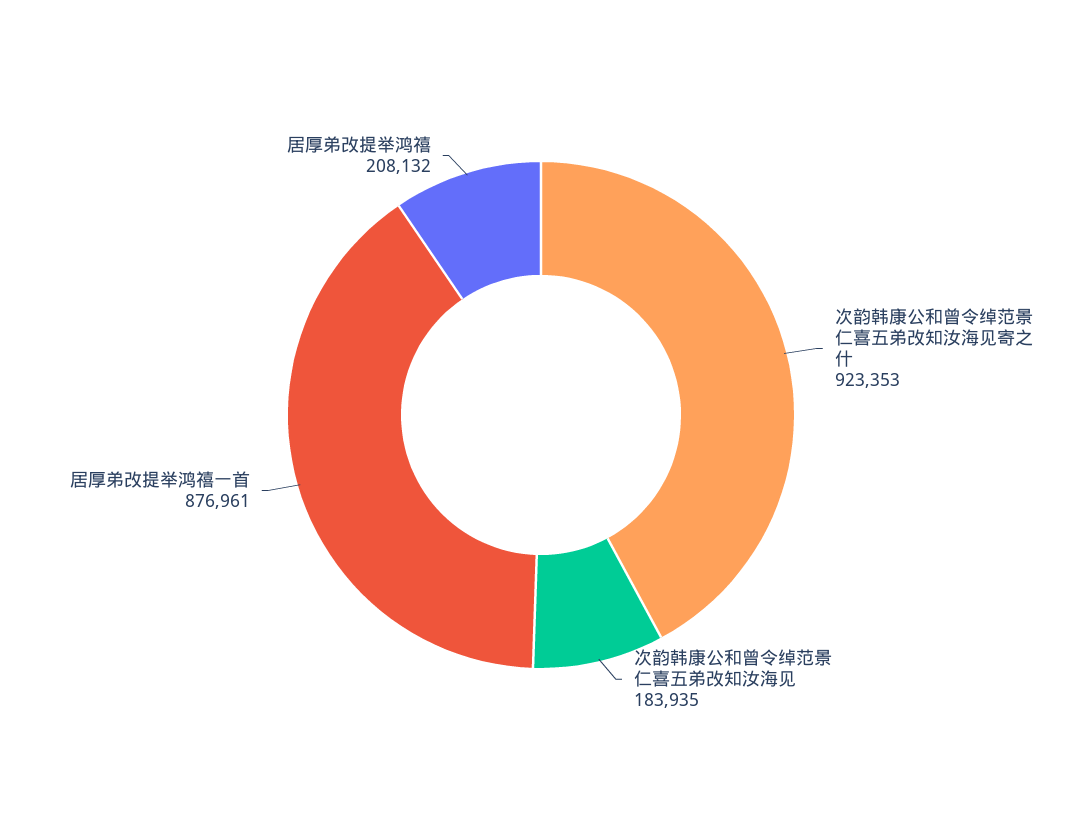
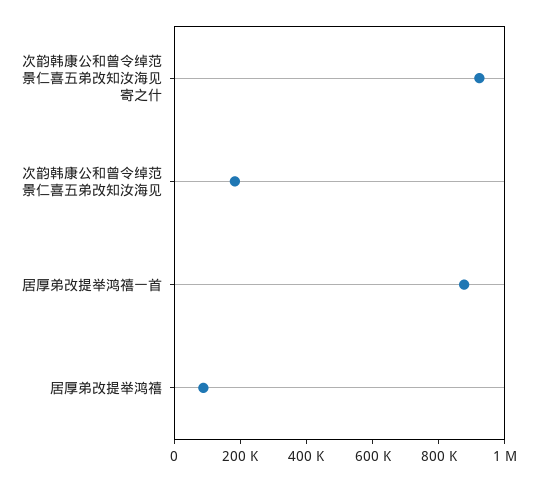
居厚弟改提举鸿禧: 208132 -> 100000

